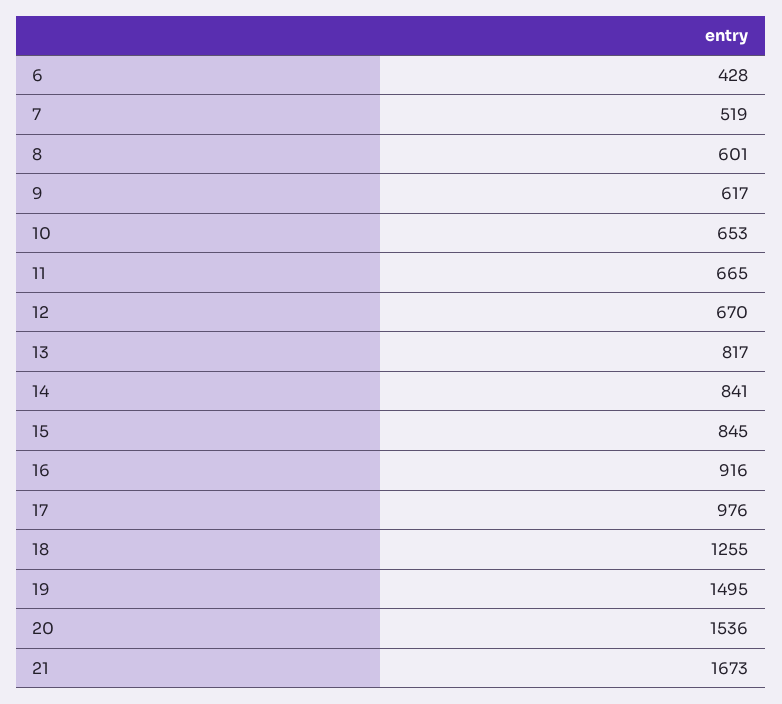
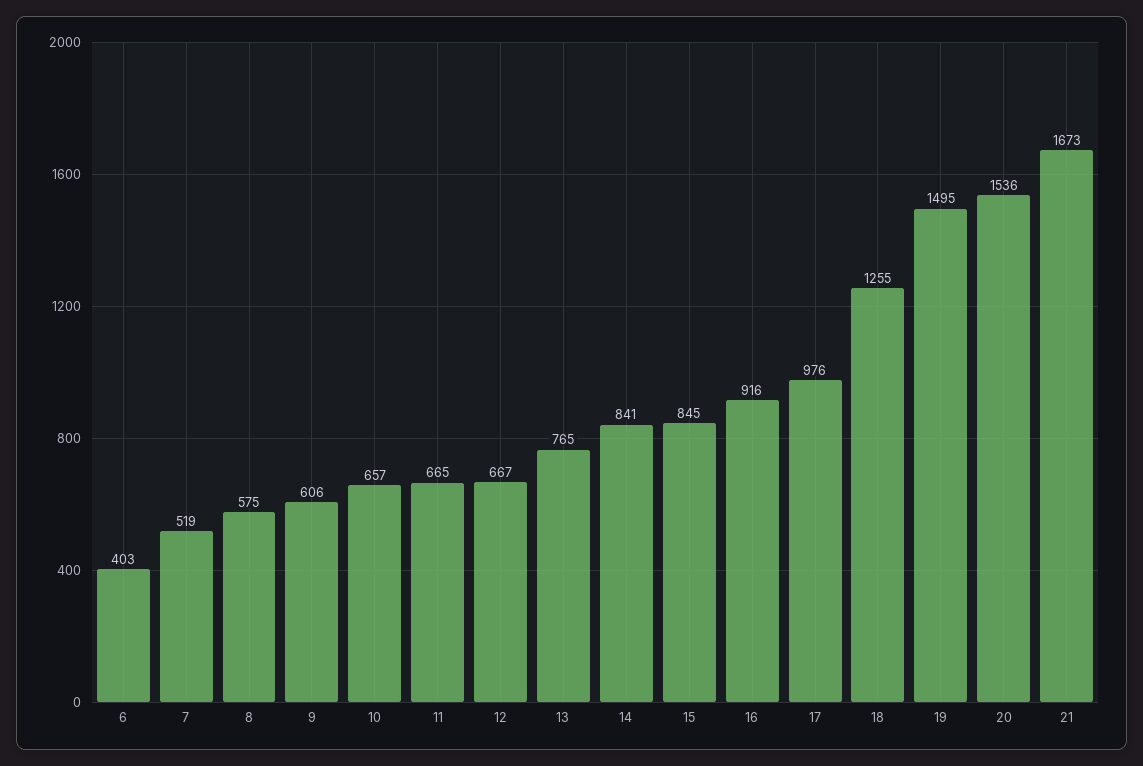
6: 428 -> 403
8: 601 -> 575
9: 617 -> 606
10: 653 -> 657
12: 670 -> 667
13: 817 -> 765

